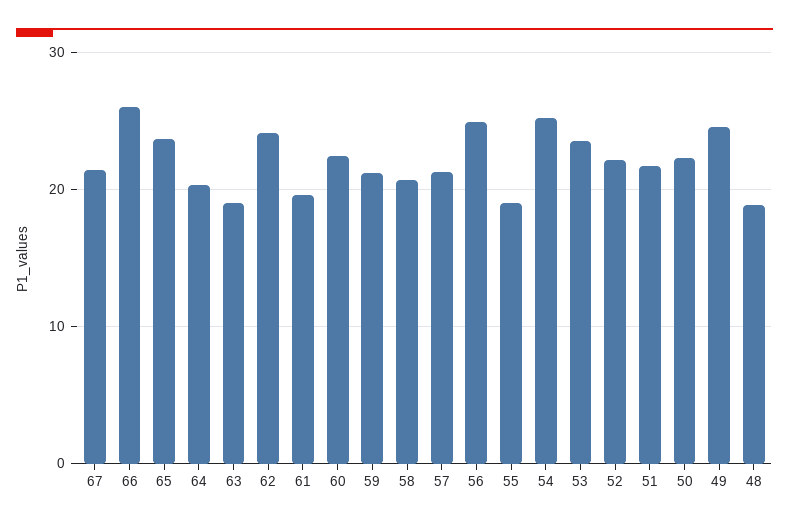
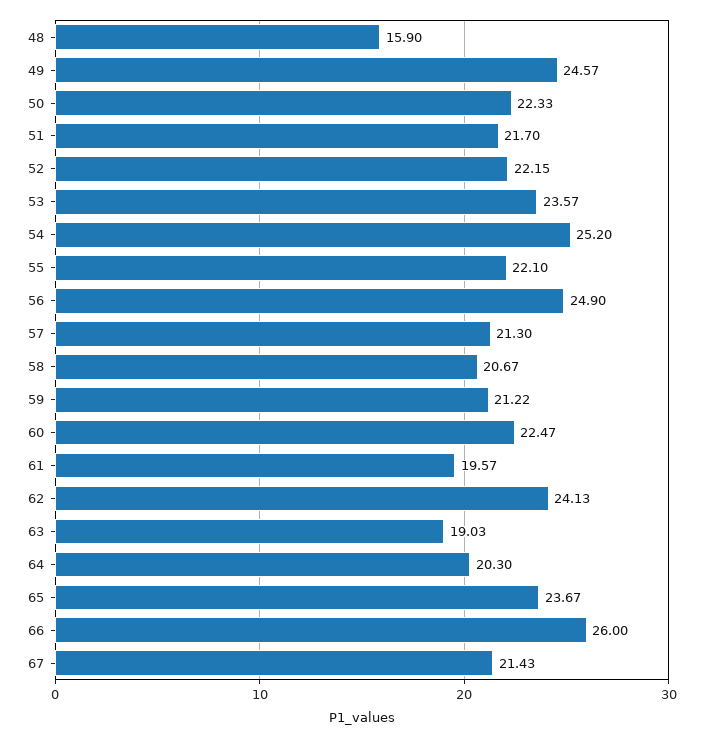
55: 19 -> 22.1
48: 19 -> 15.9

